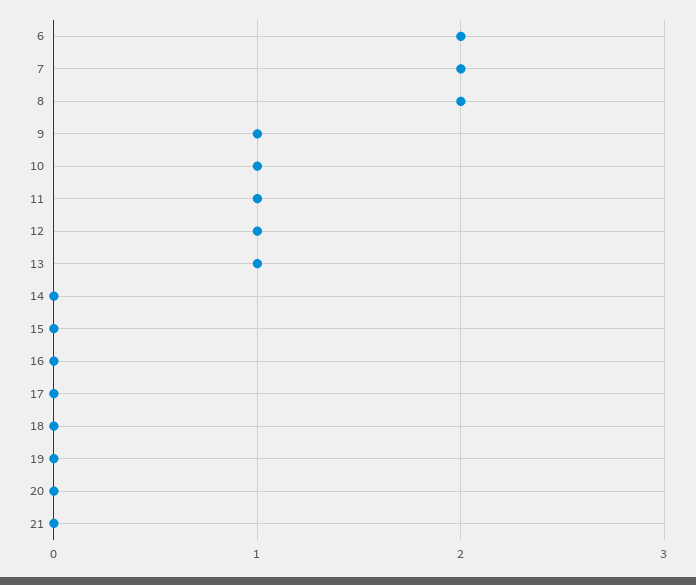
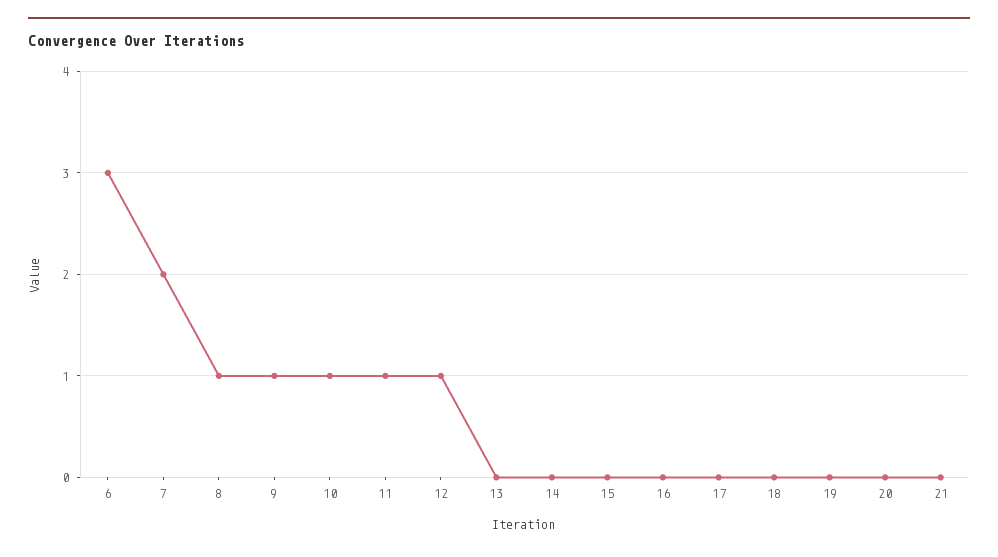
6: 2 -> 3
8: 2 -> 1
13: 1 -> 0

